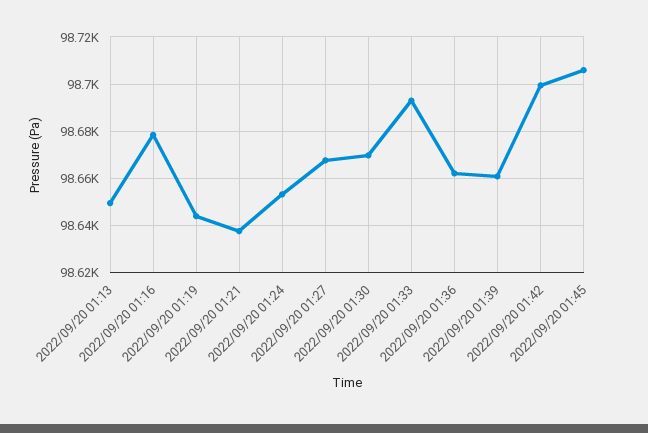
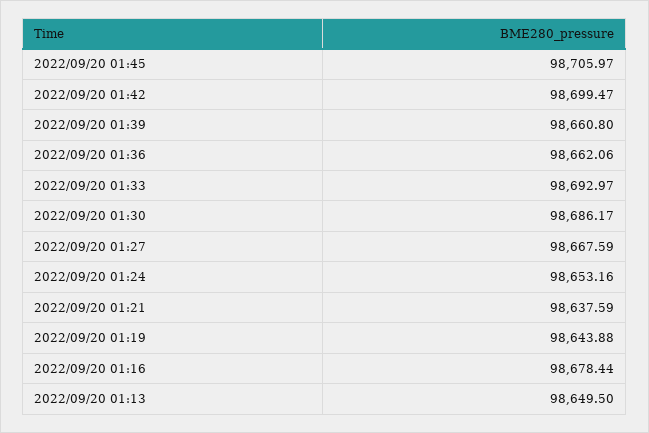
2022/09/20 01:30: 98670 -> 98686.17

